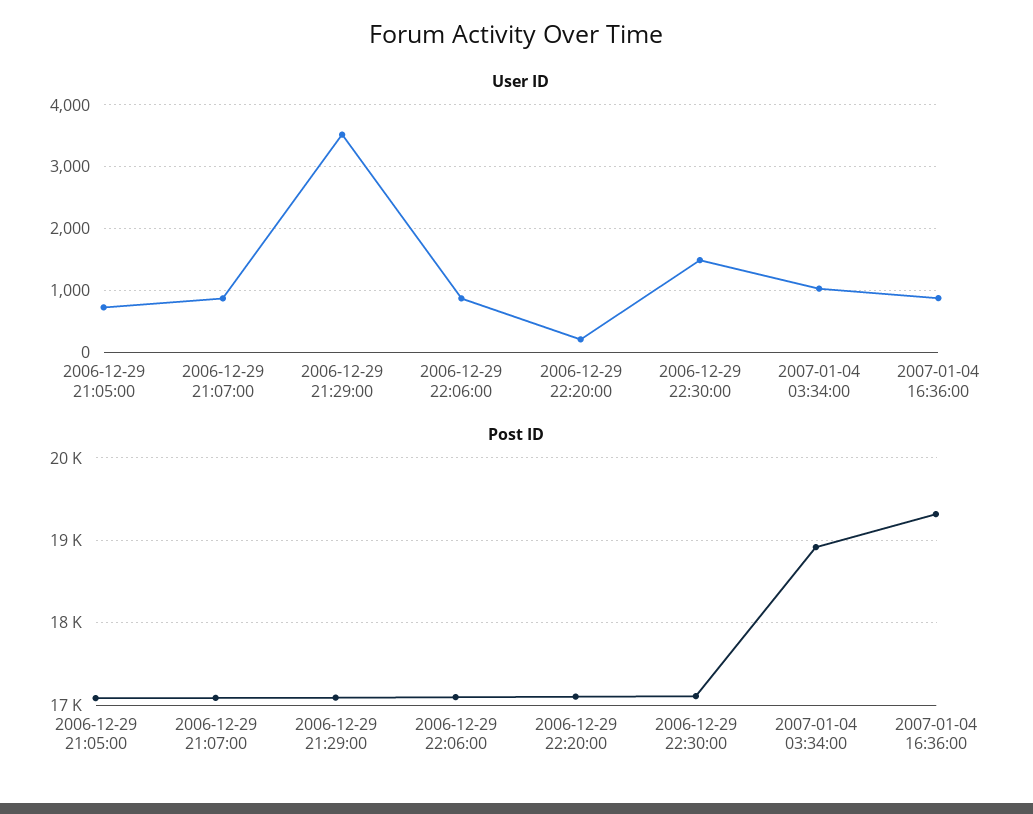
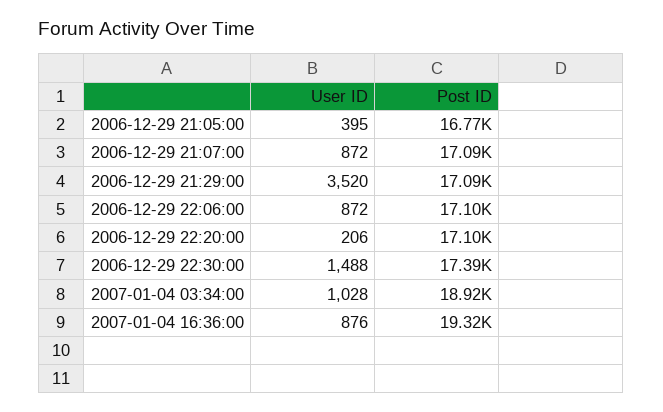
User ID, 2006-12-29 21:05:00: 700 -> 395
Post ID, 2006-12-29 21:05:00: 17100 -> 16770
Post ID, 2006-12-29 22:30:00: 17100 -> 17390

